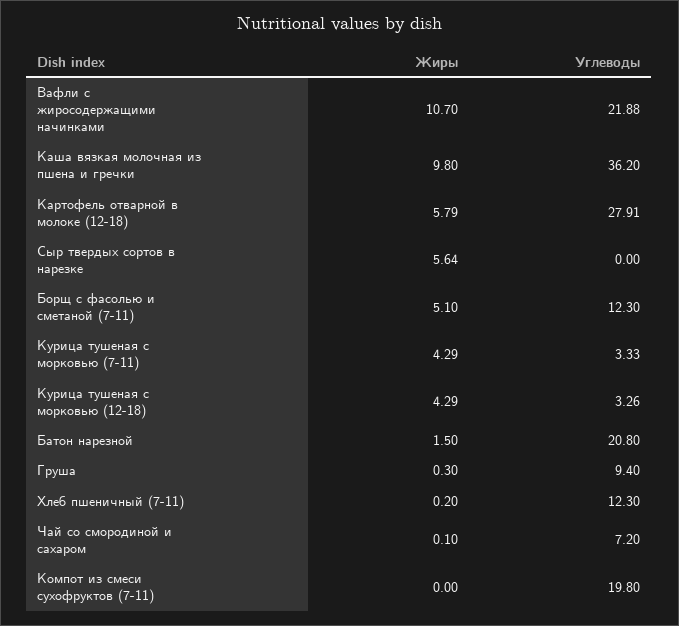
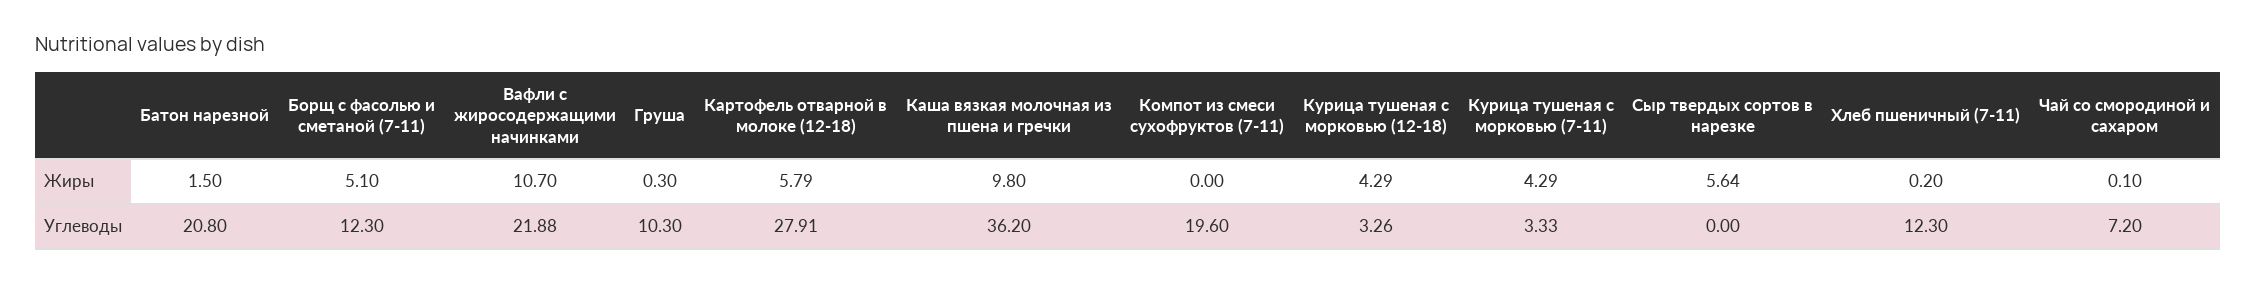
Углеводы, Груша: 9.4 -> 10.3
Углеводы, Компот из смеси сухофруктов (7-11): 19.8 -> 19.6

